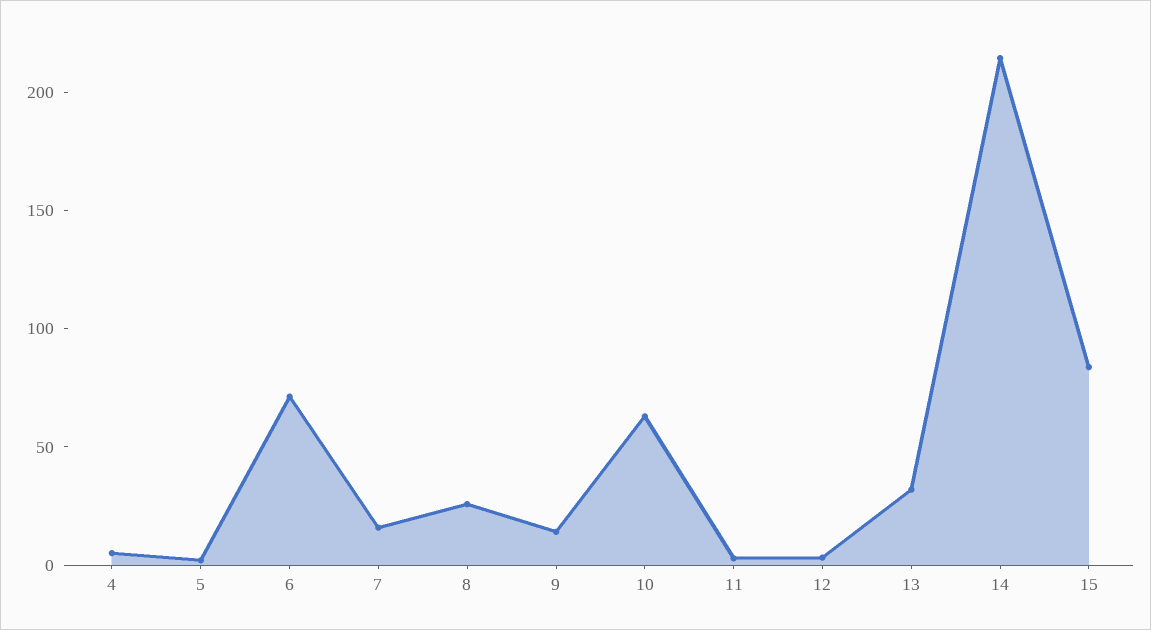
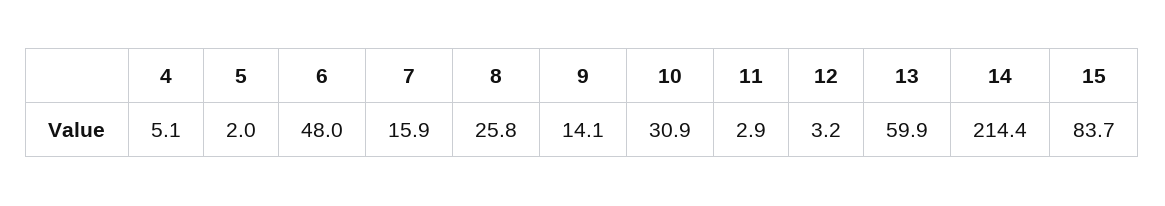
6: 70 -> 48
10: 60 -> 30.9
13: 30 -> 59.9

